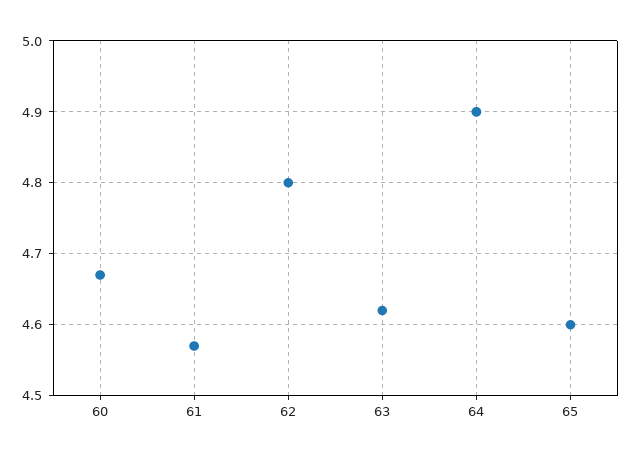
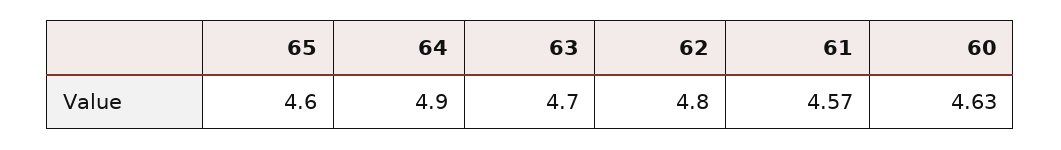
60: 4.67 -> 4.63
63: 4.62 -> 4.7

